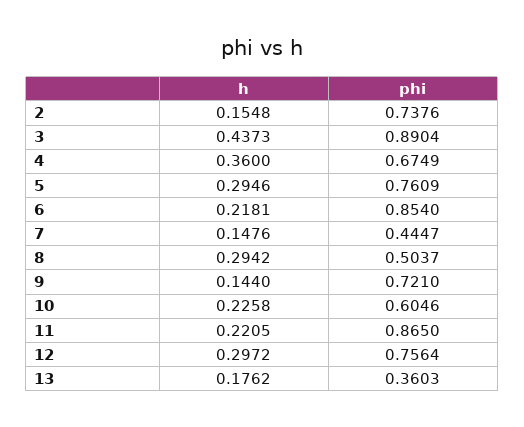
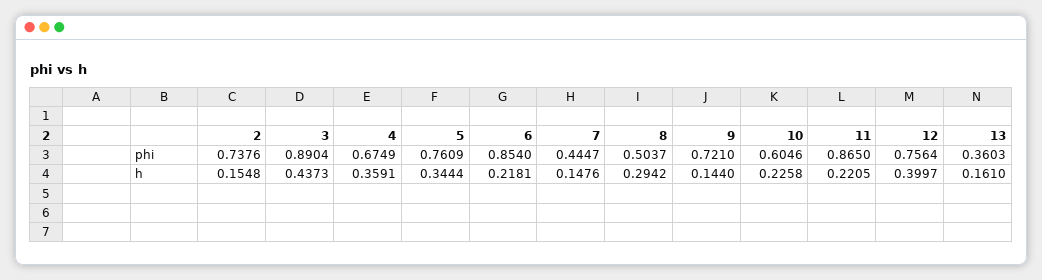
h, 4: 0.36 -> 0.3591
h, 5: 0.2946 -> 0.3444
h, 12: 0.2972 -> 0.3997
h, 13: 0.1762 -> 0.161

